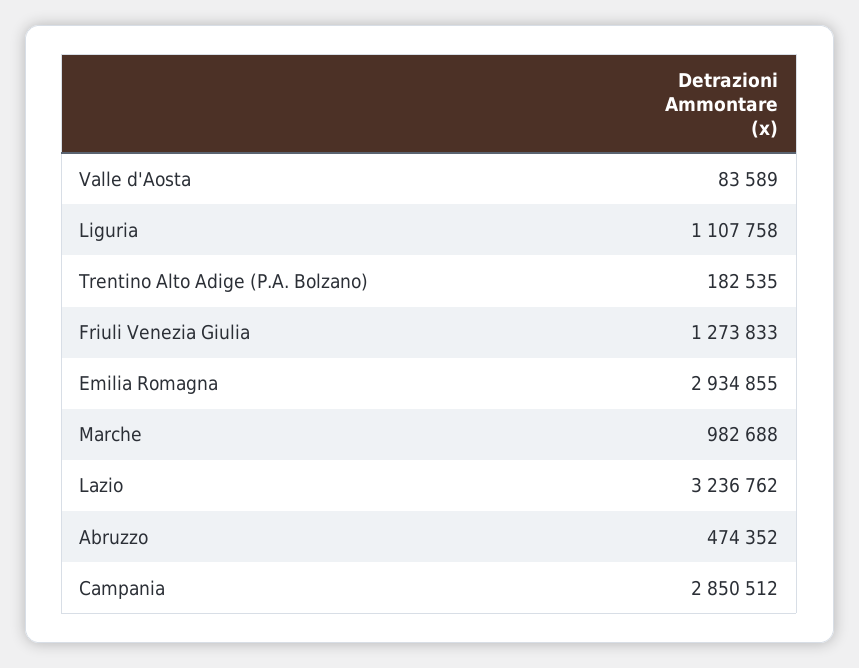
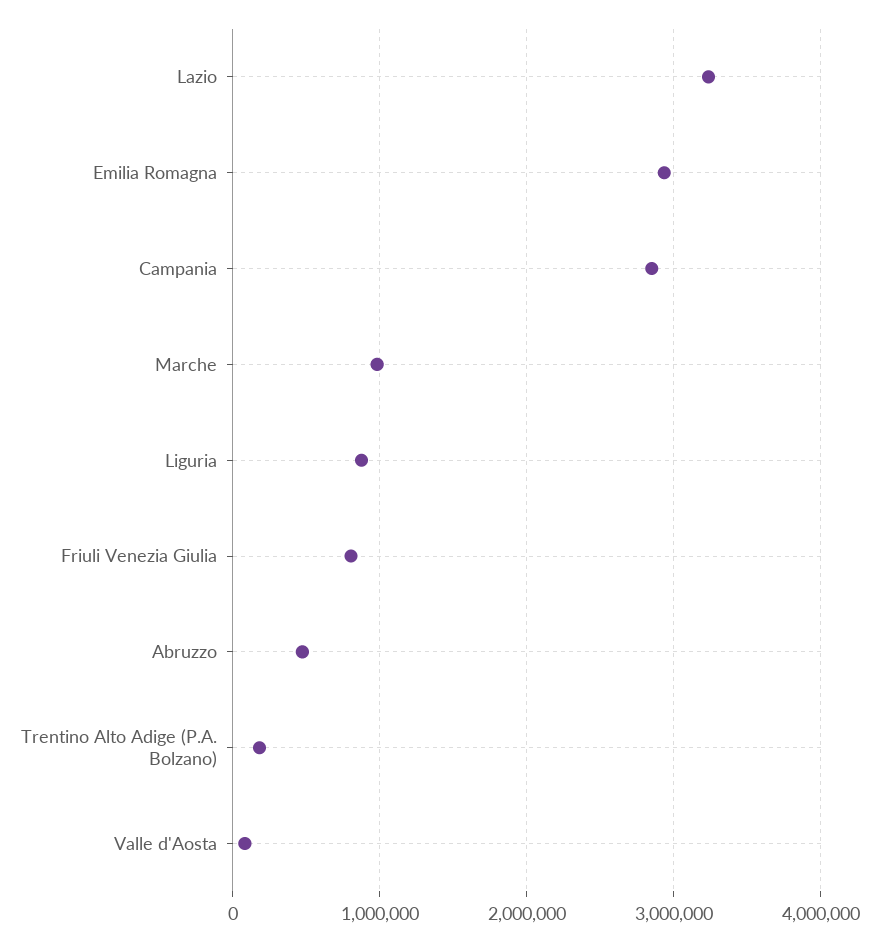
Liguria: 1107758 -> 900000
Friuli Venezia Giulia: 1273833 -> 800000

